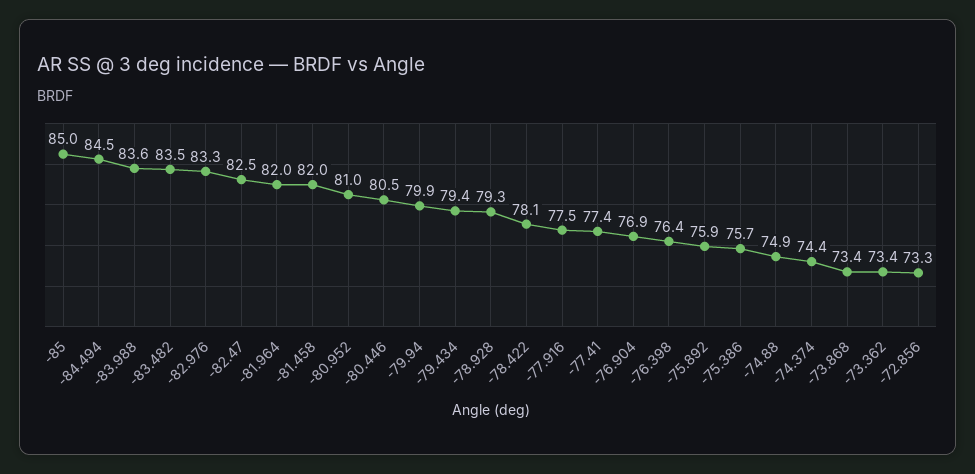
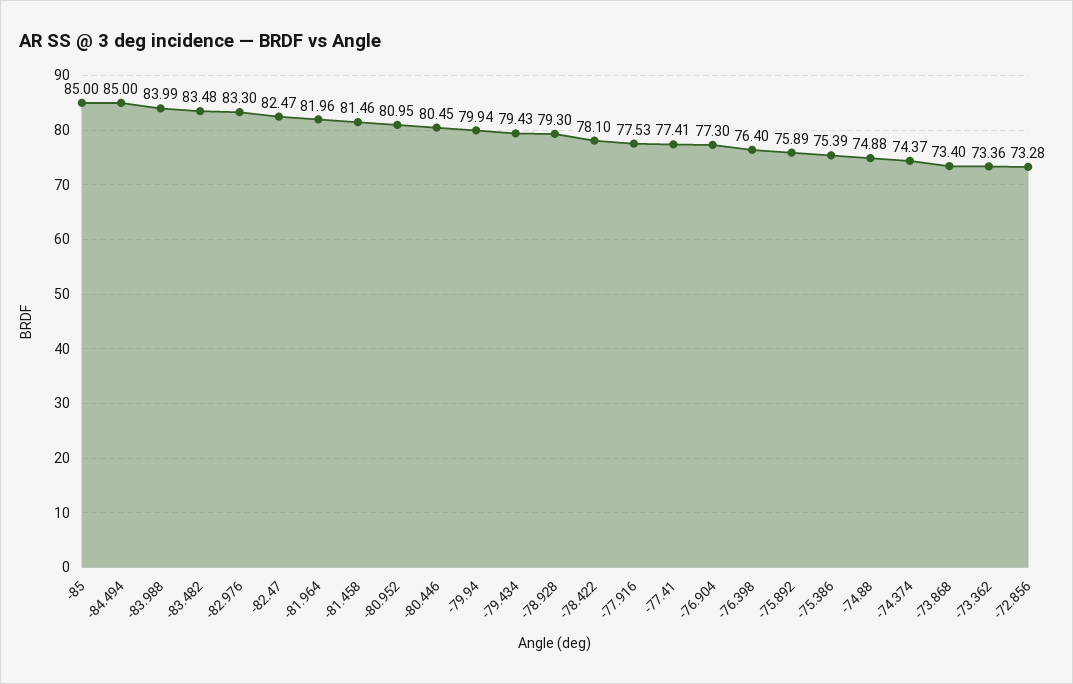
-84.494: 84.5 -> 85
-83.988: 83.6 -> 83.99
-81.458: 82 -> 81.46
-76.904: 76.9 -> 77.3
-75.386: 75.7 -> 75.39

